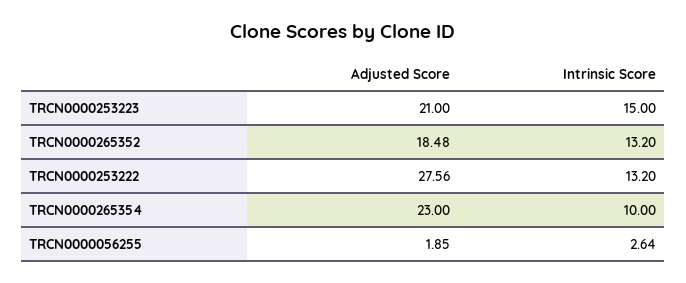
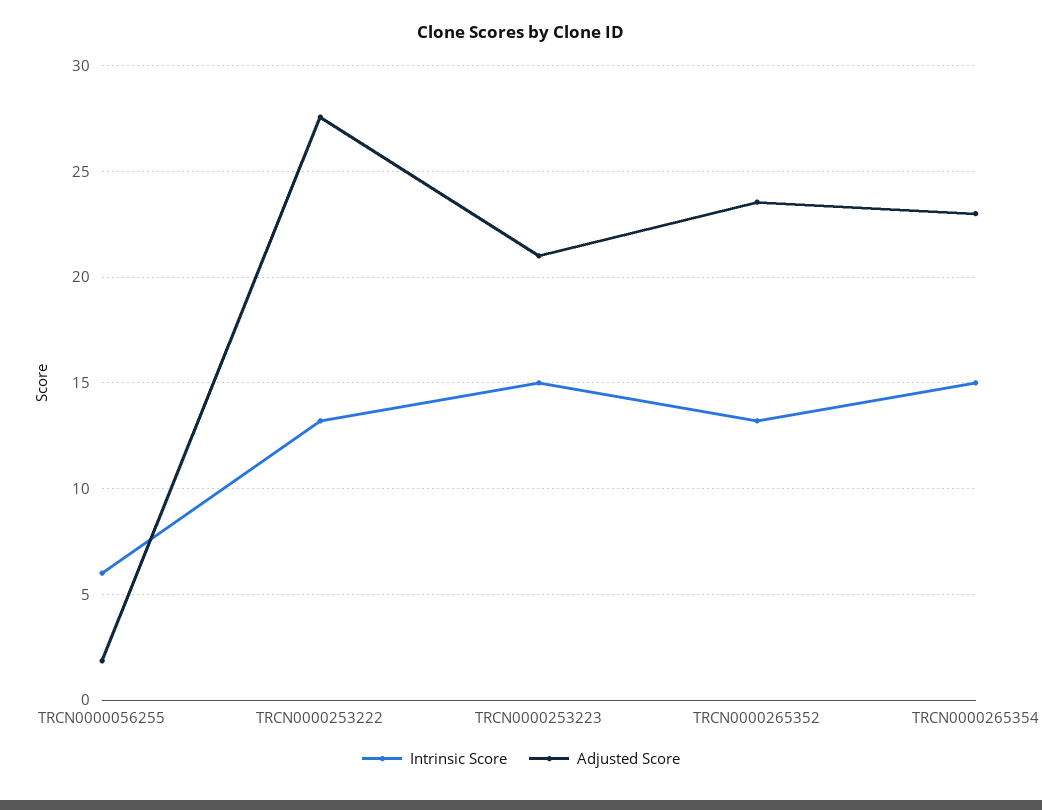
Adjusted Score, TRCN0000265352: 18.48 -> 23.5
Intrinsic Score, TRCN0000265354: 10 -> 15
Intrinsic Score, TRCN0000056255: 2.64 -> 6

